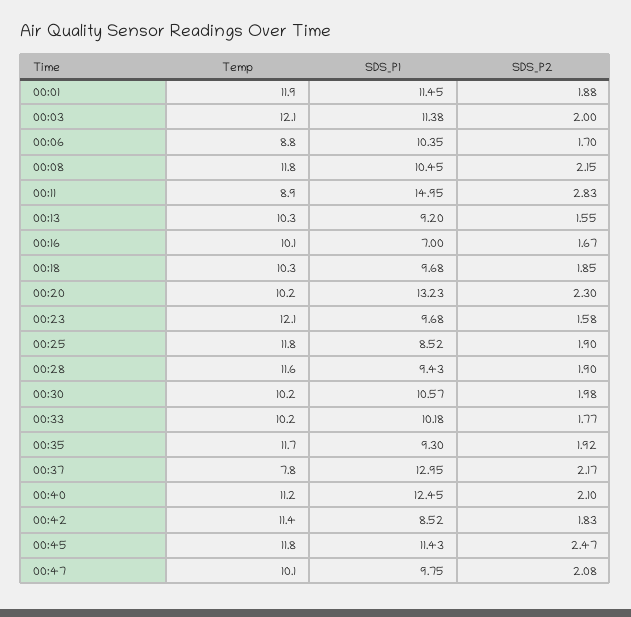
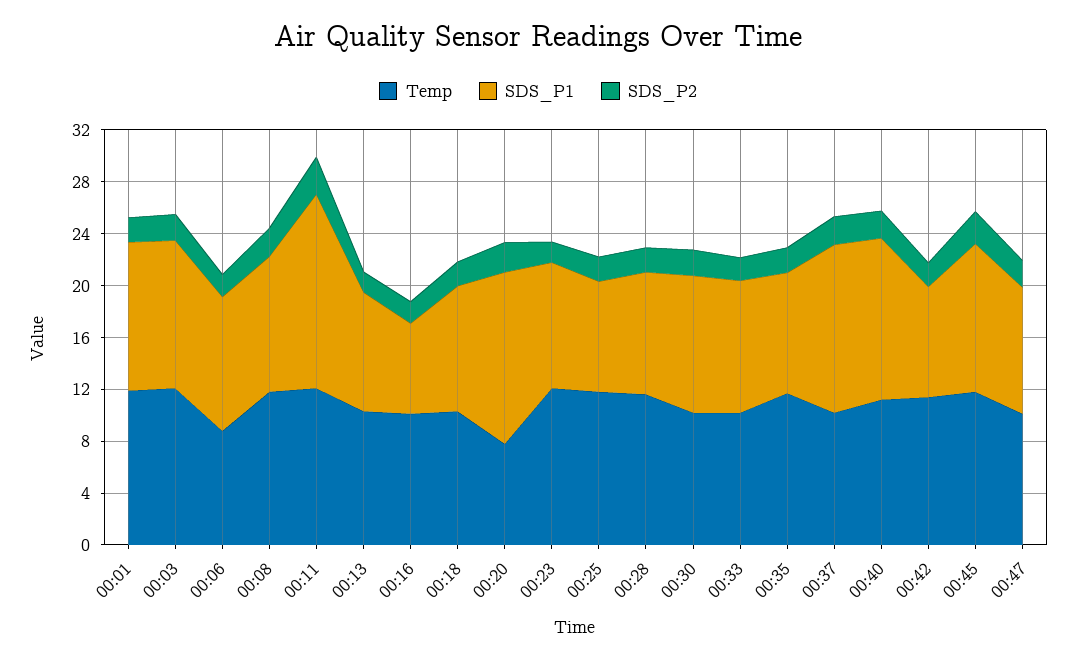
Temp, 00:11: 8.9 -> 12
Temp, 00:20: 10.2 -> 8
Temp, 00:37: 7.8 -> 10

